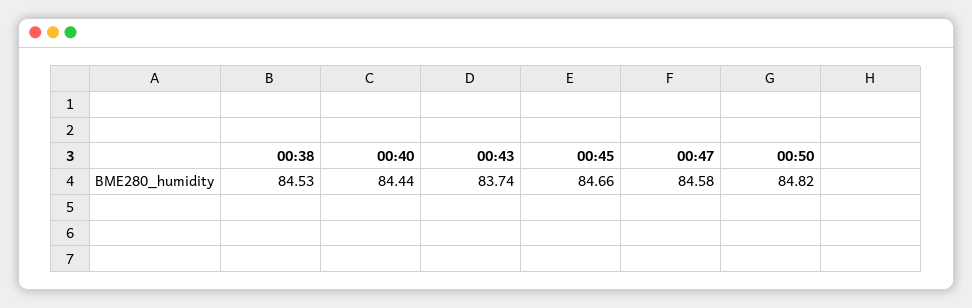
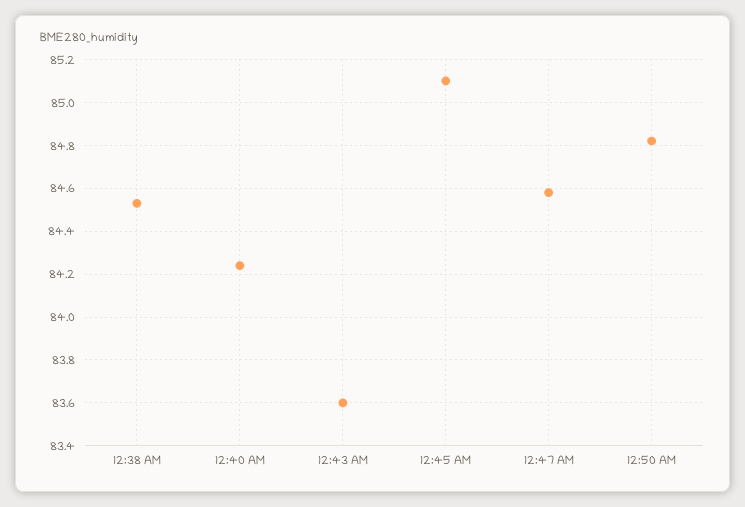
00:40: 84.44 -> 84.25
00:43: 83.74 -> 83.6
00:45: 84.66 -> 85.1

